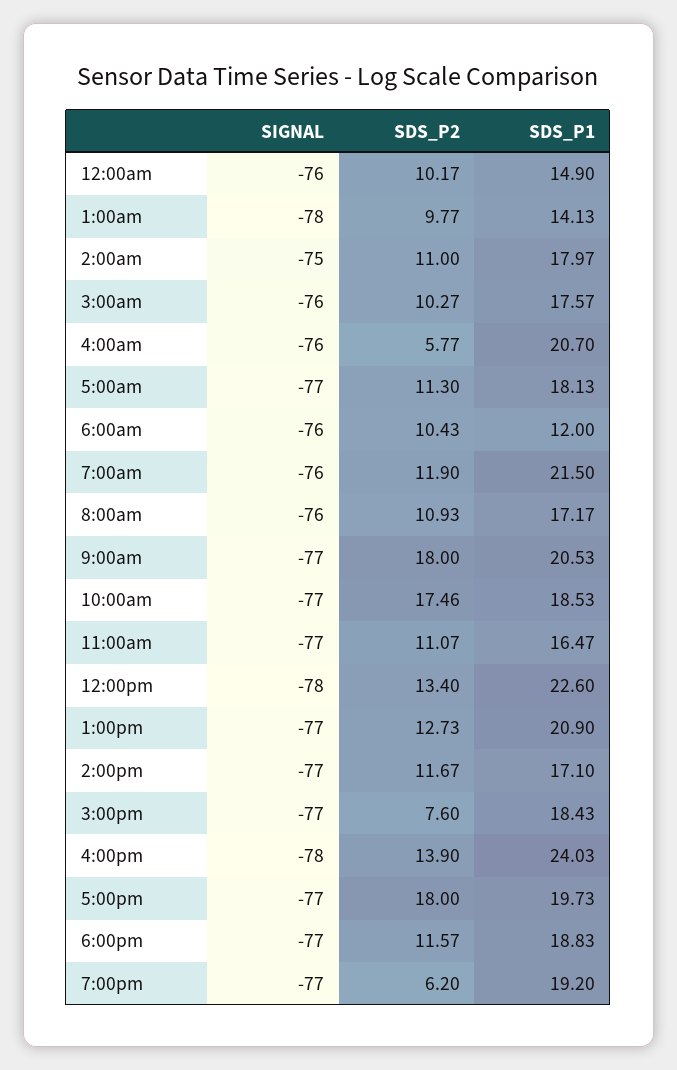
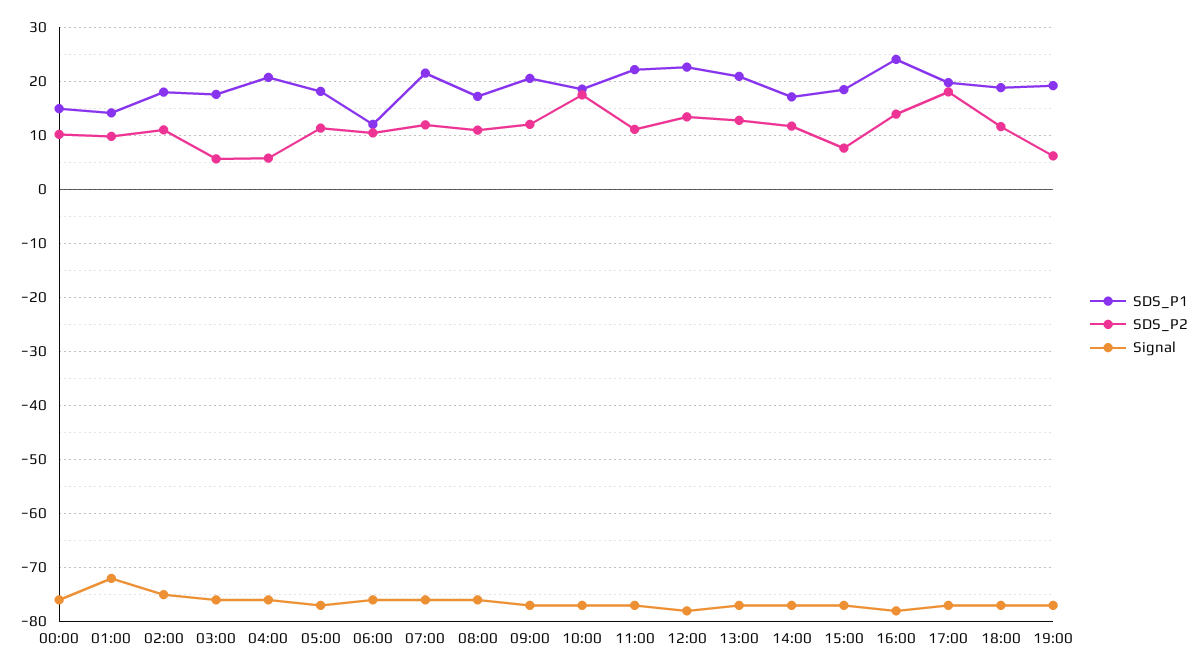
SIGNAL, 1:00am: -78 -> -72
SDS_P2, 3:00am: 10.27 -> 6
SDS_P2, 9:00am: 18 -> 12
SDS_P1, 11:00am: 16.47 -> 22

